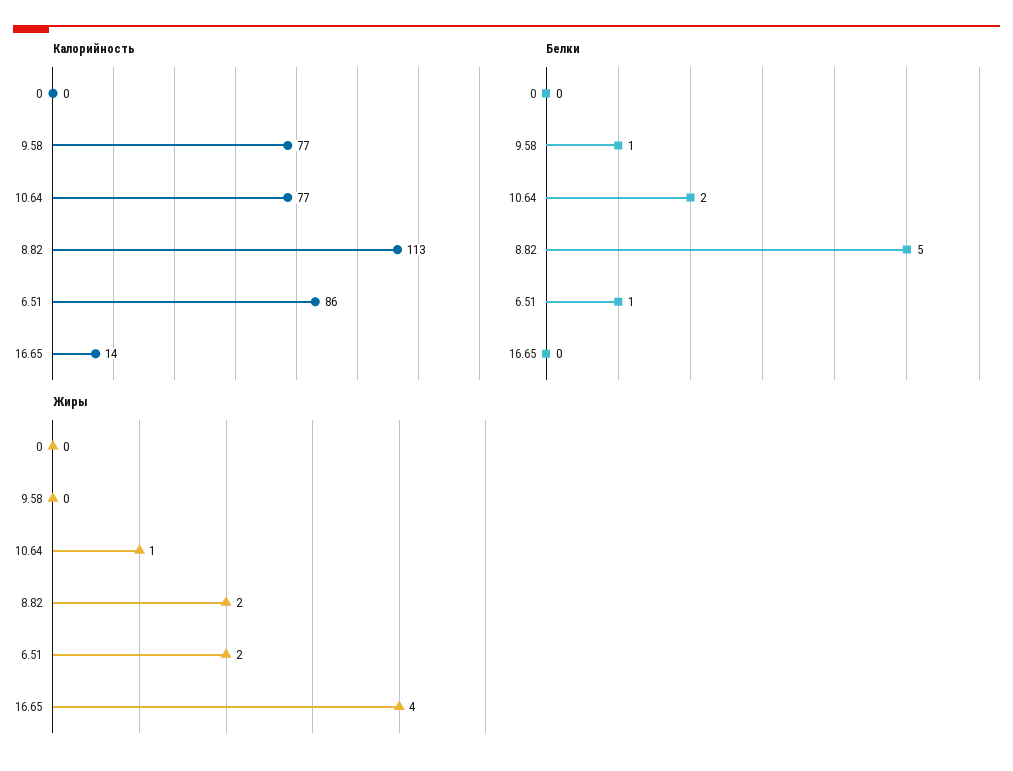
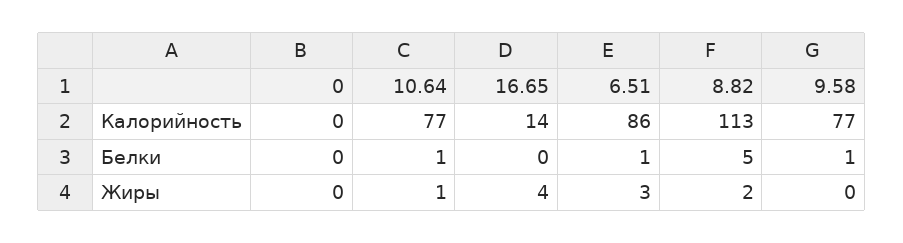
Белки, 10.64: 2 -> 1
Жиры, 6.51: 2 -> 3

